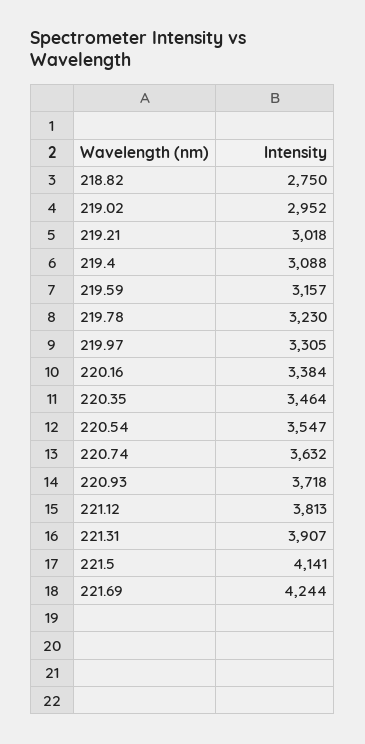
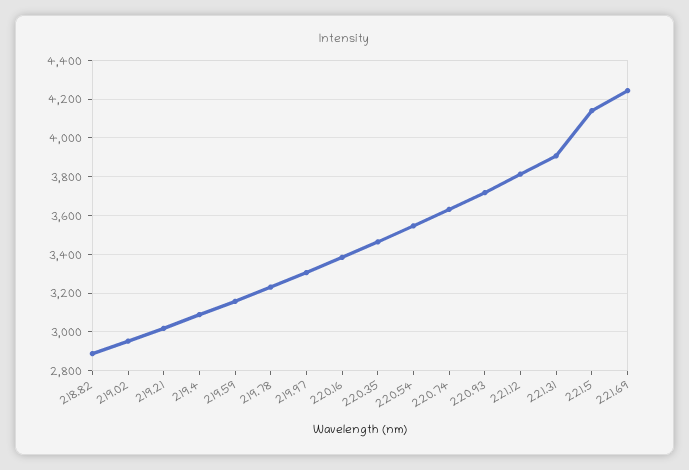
218.82: 2750 -> 2900

